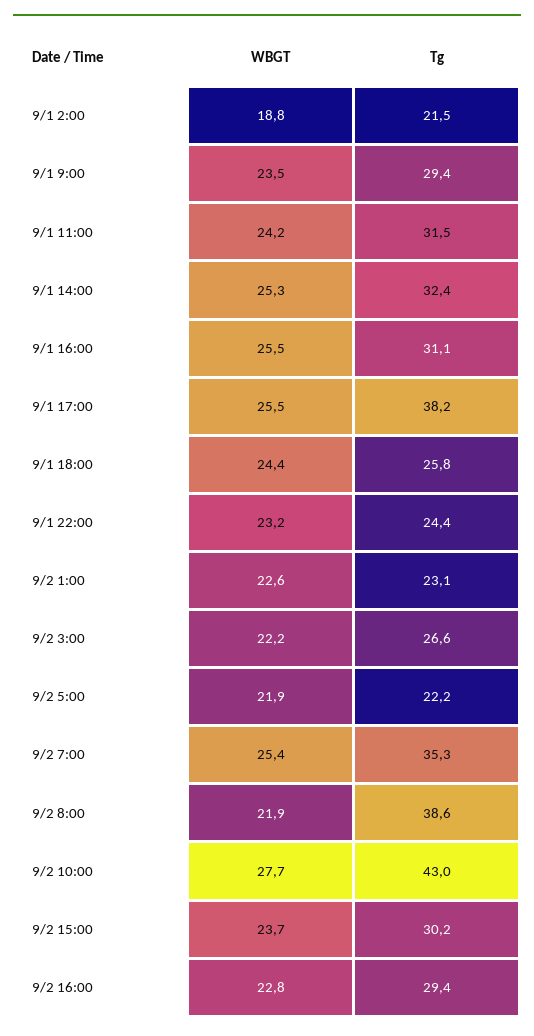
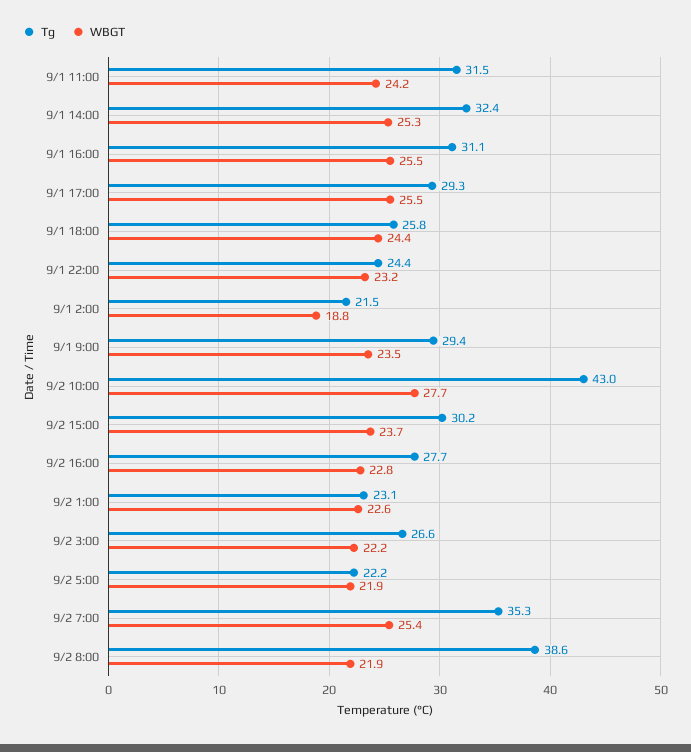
Tg, 9/1 17:00: 38.2 -> 29.3
Tg, 9/2 16:00: 29.4 -> 27.7

